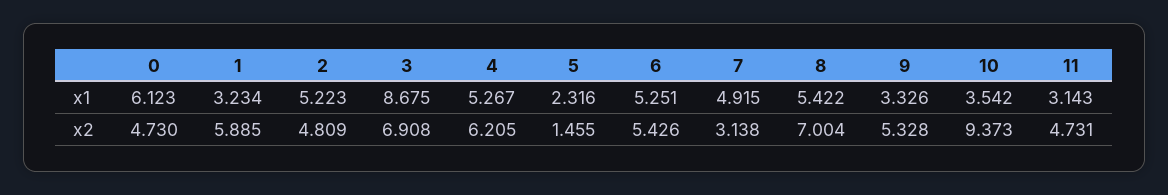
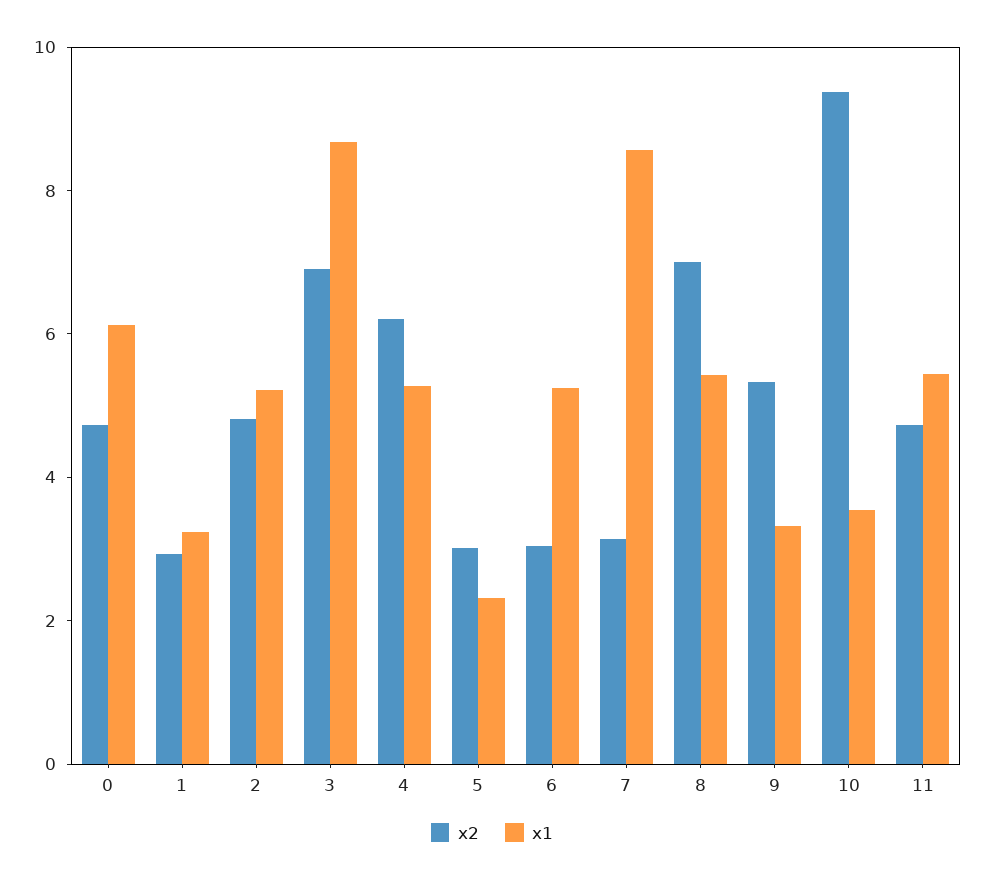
x1, 7: 4.915 -> 8.5
x1, 11: 3.143 -> 5.5
x2, 1: 5.885 -> 3
x2, 5: 1.455 -> 3
x2, 6: 5.426 -> 3

